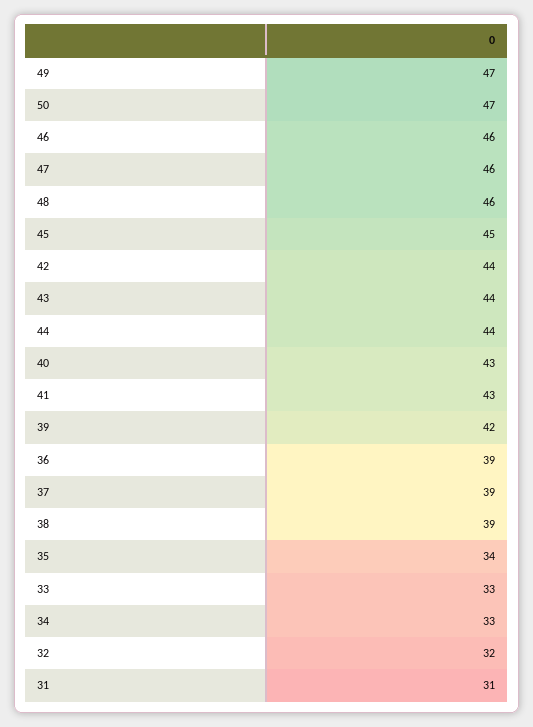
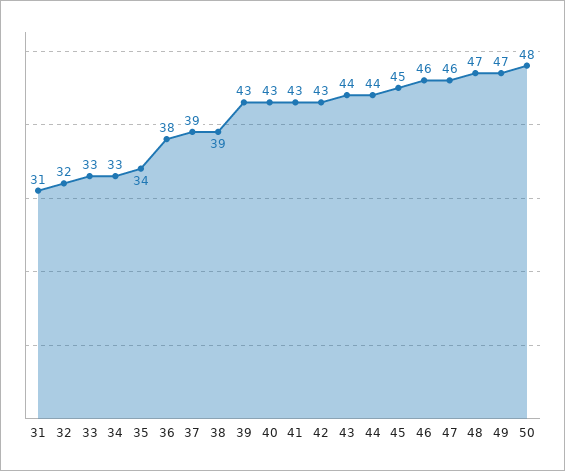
50: 47 -> 48
48: 46 -> 47
42: 44 -> 43
39: 42 -> 43
36: 39 -> 38

